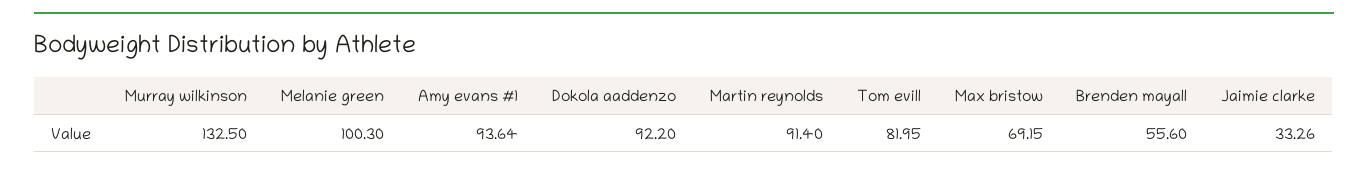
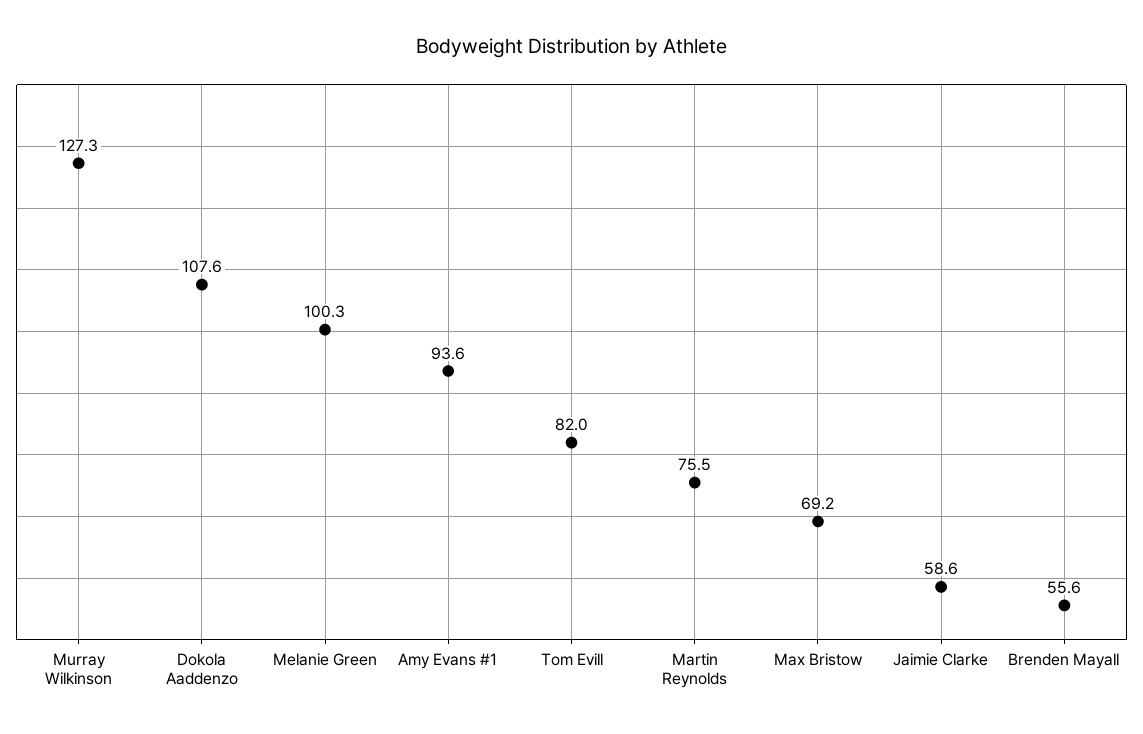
Murray wilkinson: 132.5 -> 127.3
Dokola aaddenzo: 92.2 -> 107.6
Martin reynolds: 91.4 -> 75.5
Jaimie clarke: 33.26 -> 58.6

